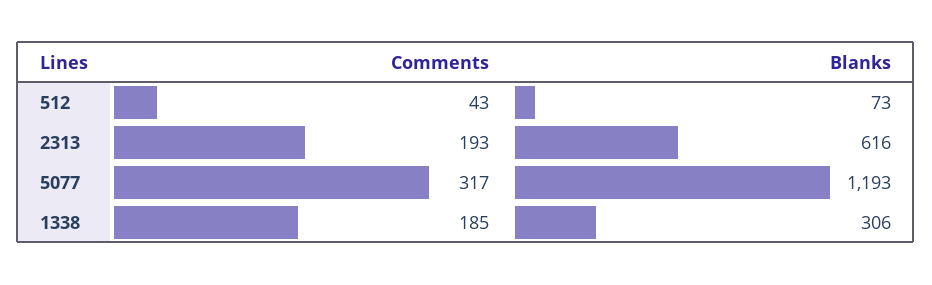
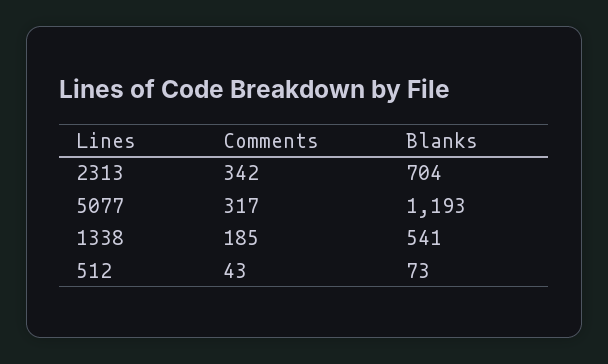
Comments, 2313: 193 -> 342
Blanks, 2313: 616 -> 704
Blanks, 1338: 306 -> 541

